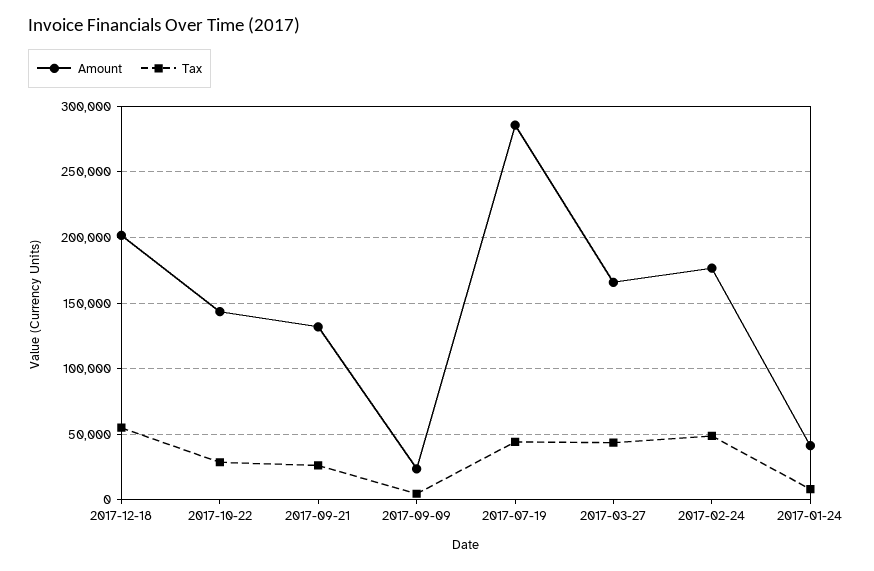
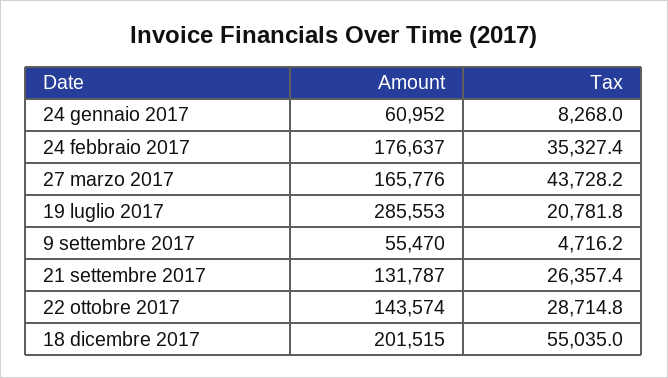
Amount, 2017-09-09: 25000 -> 55470
Tax, 2017-07-19: 45000 -> 20781.8
Tax, 2017-02-24: 50000 -> 35327.4
Amount, 2017-01-24: 40000 -> 60952

